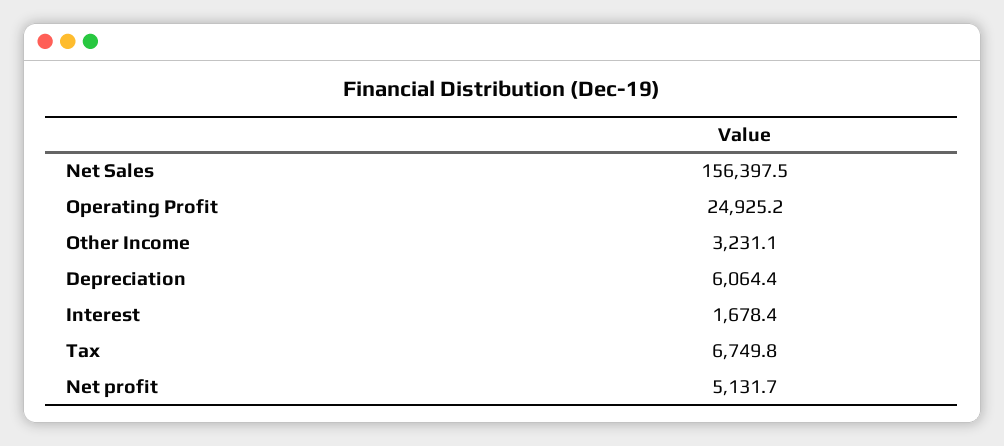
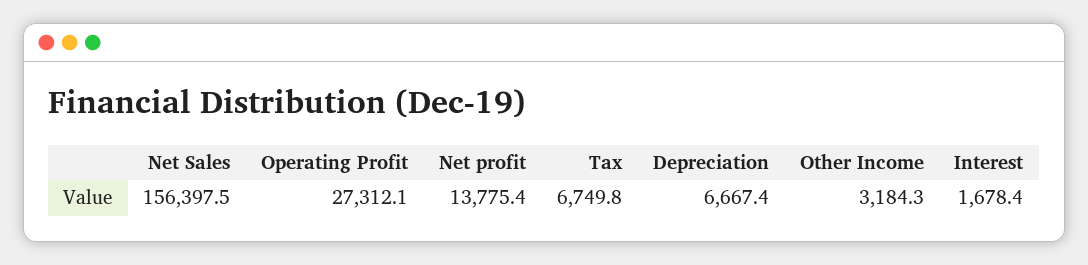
Operating Profit: 24925.2 -> 27312.1
Other Income: 3231.1 -> 3184.3
Depreciation: 6064.4 -> 6667.4
Net profit: 5131.7 -> 13775.4

